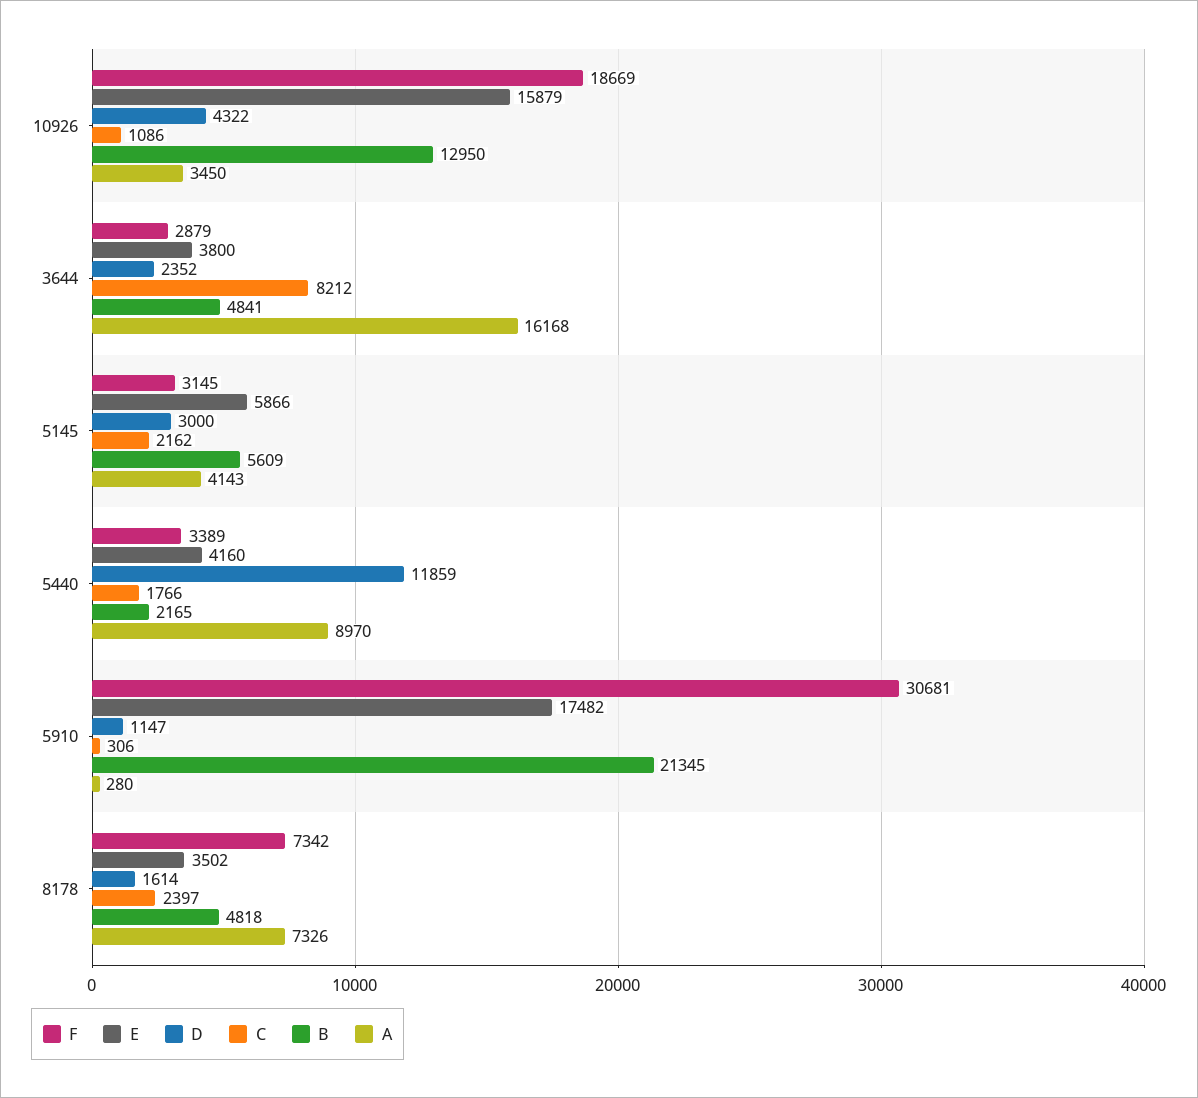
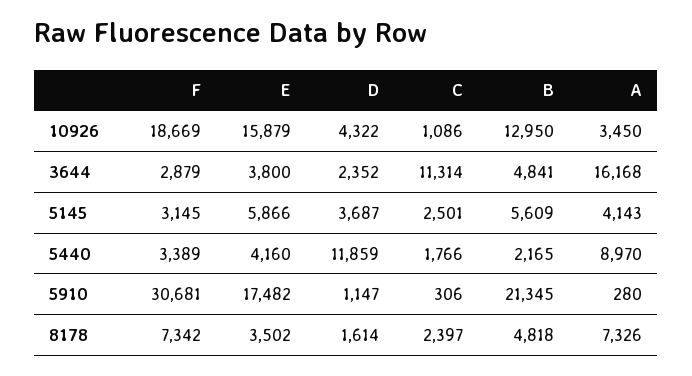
C, 3644: 8212 -> 11314
D, 5145: 3000 -> 3687
C, 5145: 2162 -> 2501

